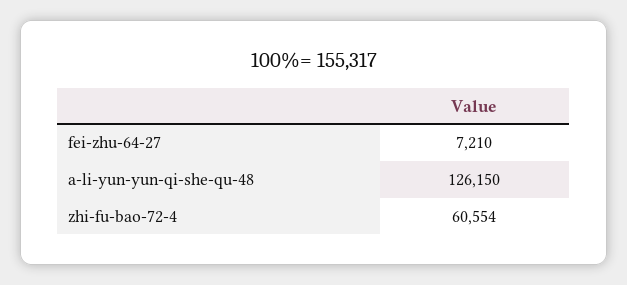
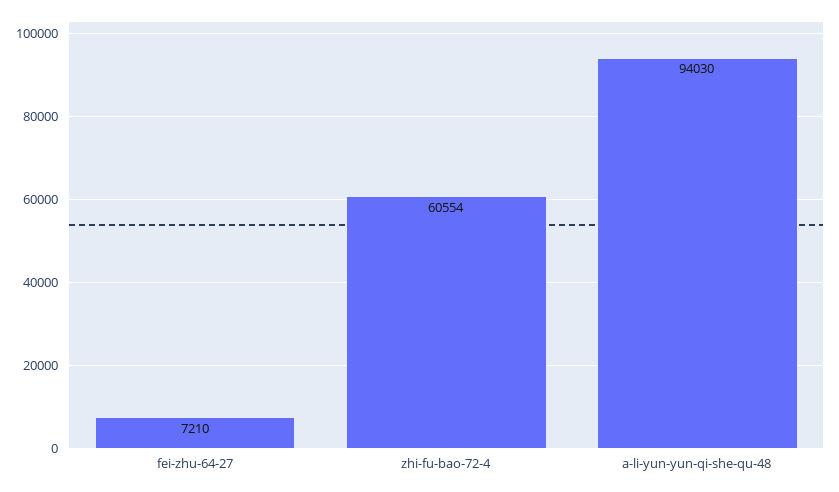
a-li-yun-yun-qi-she-qu-48: 126150 -> 94030

